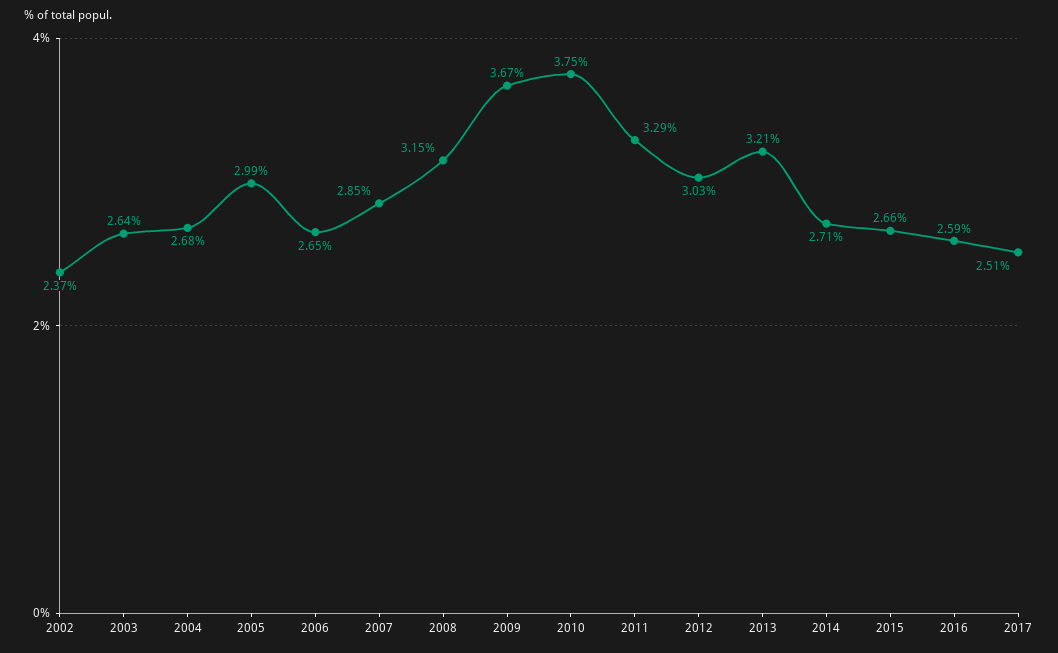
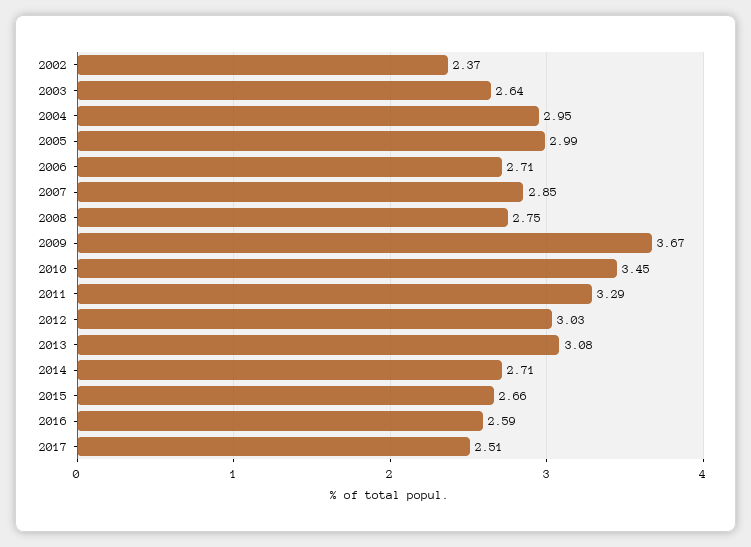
2004: 2.68 -> 2.95
2006: 2.65 -> 2.71
2008: 3.15 -> 2.75
2010: 3.75 -> 3.45
2013: 3.21 -> 3.08

